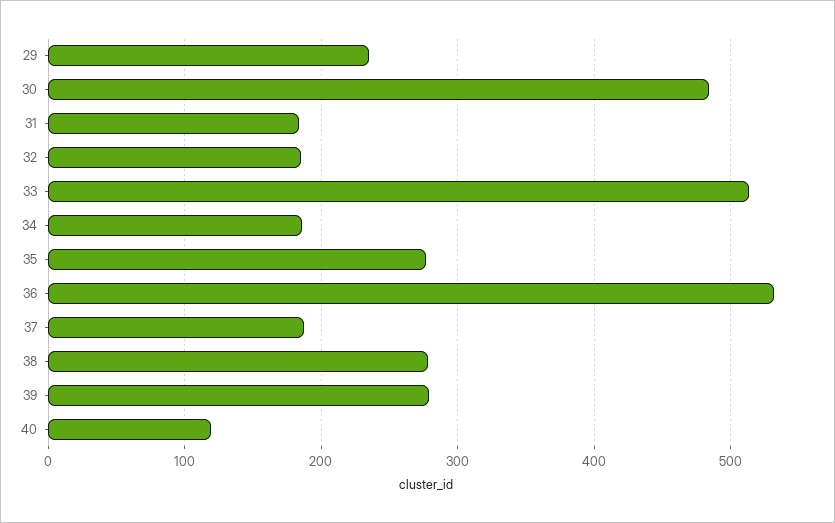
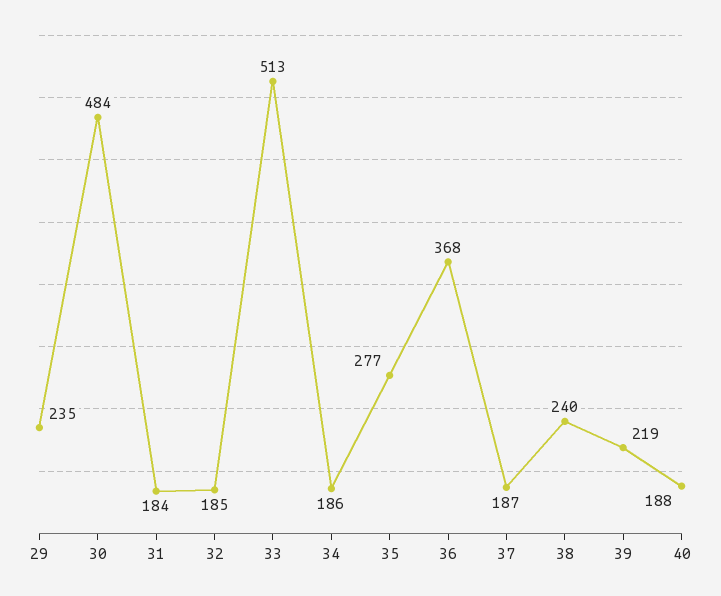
36: 530 -> 368
38: 280 -> 240
39: 280 -> 219
40: 120 -> 188

